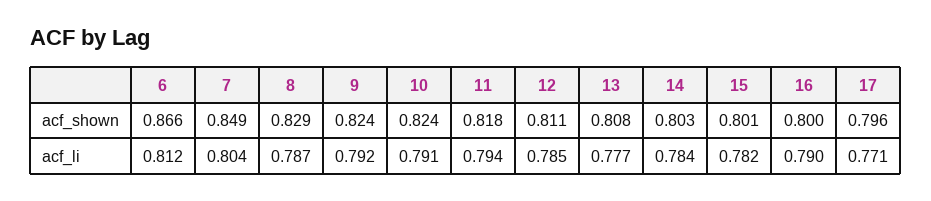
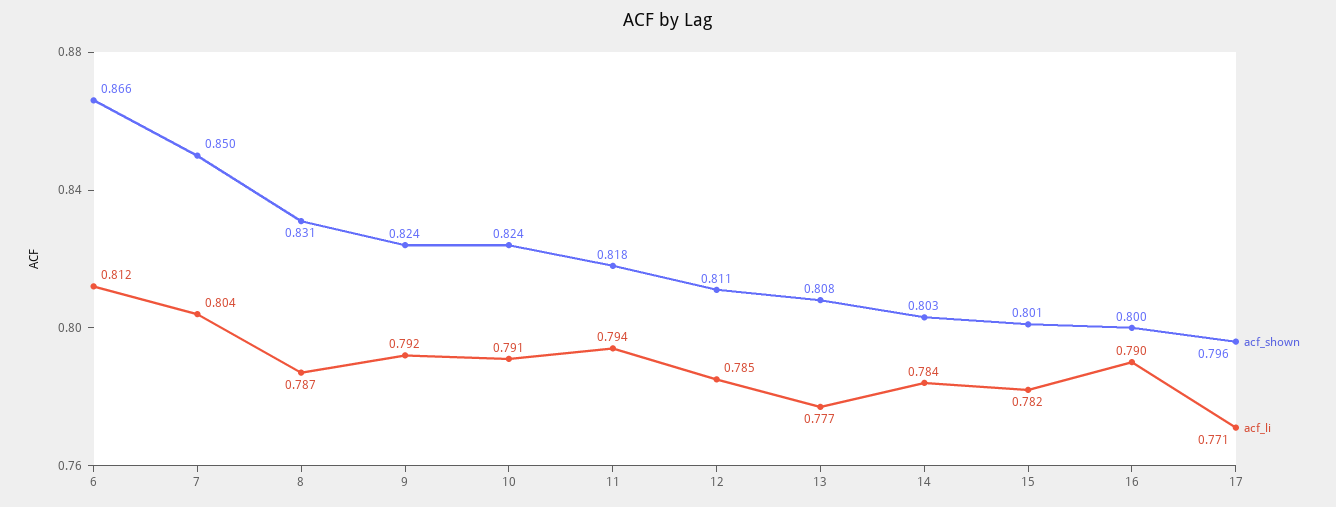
acf_shown, 7: 0.849 -> 0.85
acf_shown, 8: 0.829 -> 0.831

